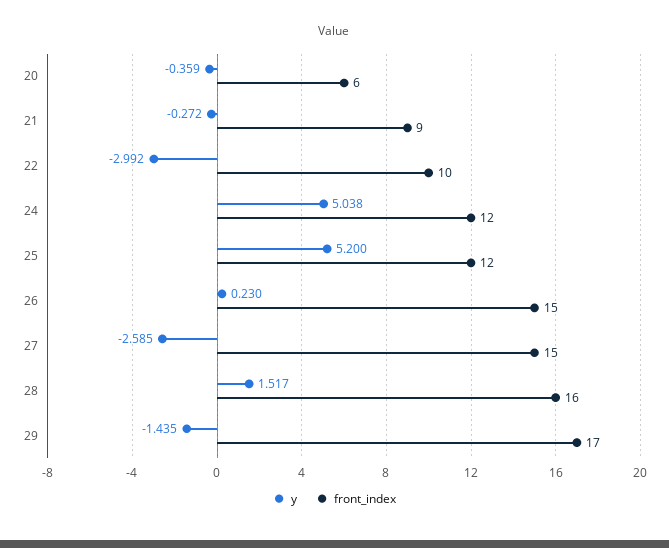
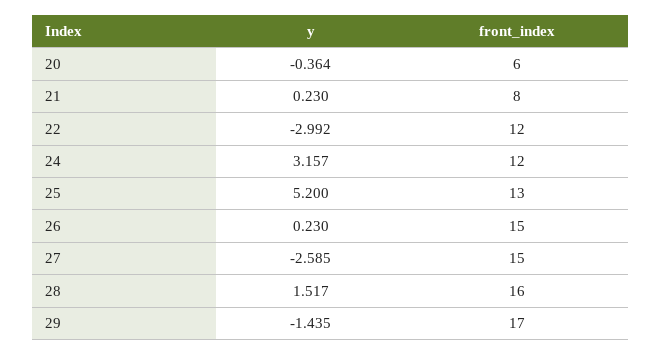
y, 20: -0.359 -> -0.364
y, 21: -0.272 -> 0.23
front_index, 21: 9 -> 8
front_index, 22: 10 -> 12
y, 24: 5.038 -> 3.157
front_index, 25: 12 -> 13

